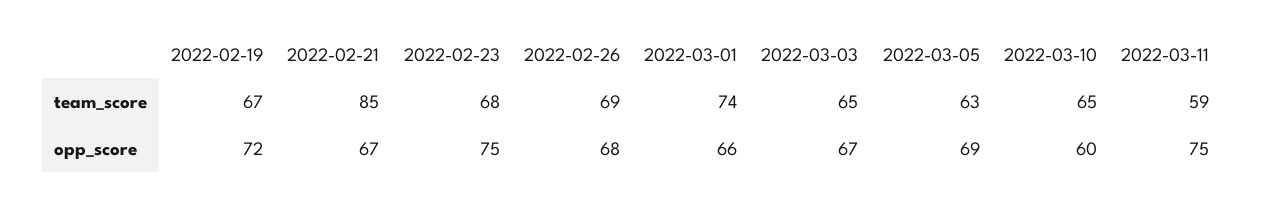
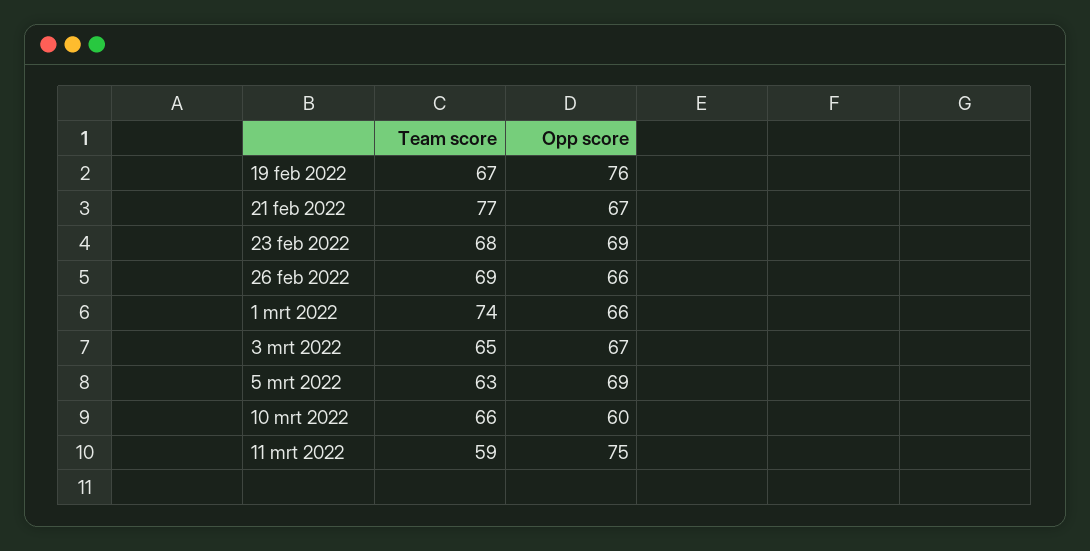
2022-02-21, team_score: 85 -> 77
2022-03-10, team_score: 65 -> 66
2022-02-19, opp_score: 72 -> 76
2022-02-23, opp_score: 75 -> 69
2022-02-26, opp_score: 68 -> 66

